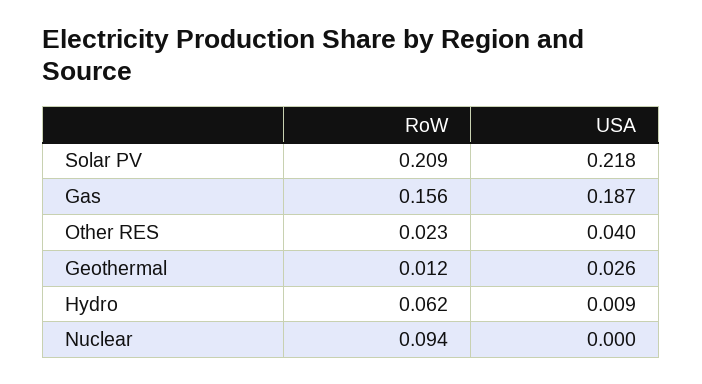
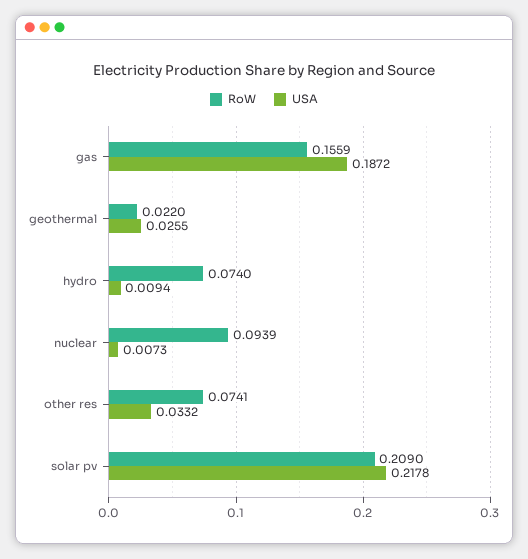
RoW, Other RES: 0.023 -> 0.0741
USA, Other RES: 0.04 -> 0.0332
RoW, Geothermal: 0.012 -> 0.022
RoW, Hydro: 0.062 -> 0.074
USA, Nuclear: 0 -> 0.0073

